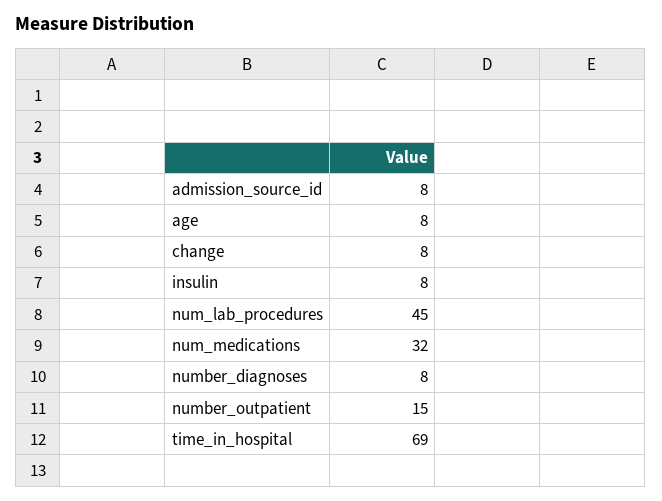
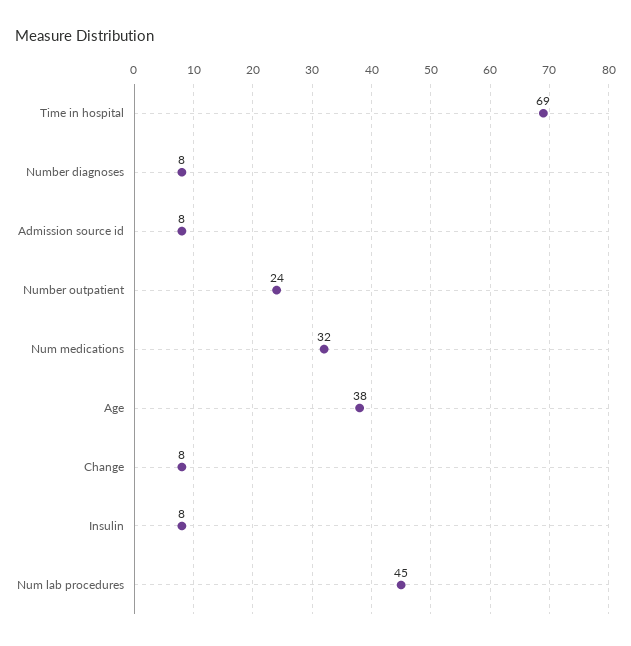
age: 8 -> 38
number_outpatient: 15 -> 24

